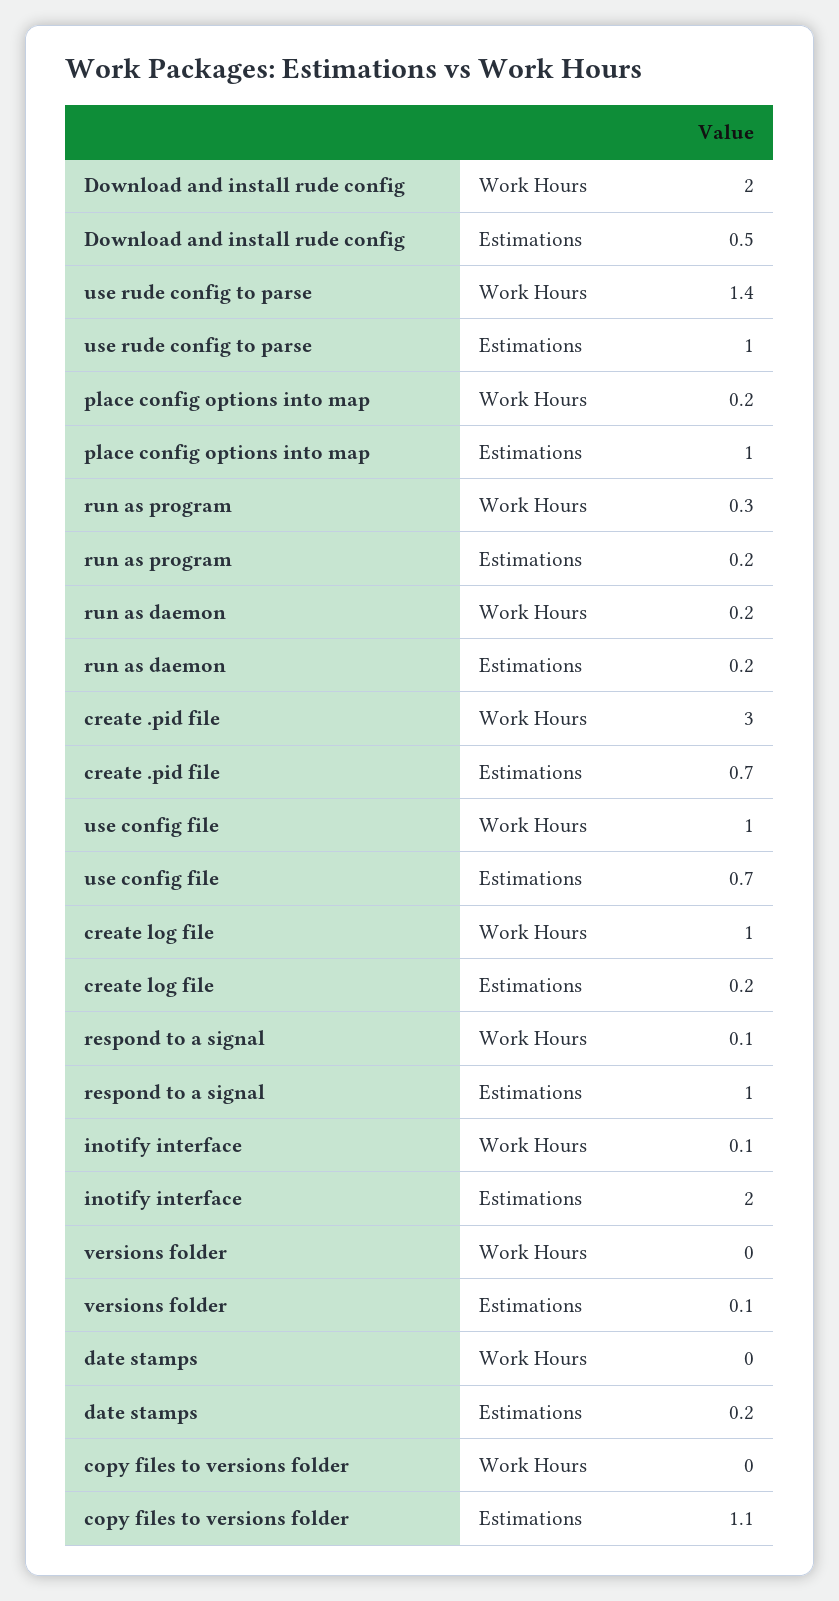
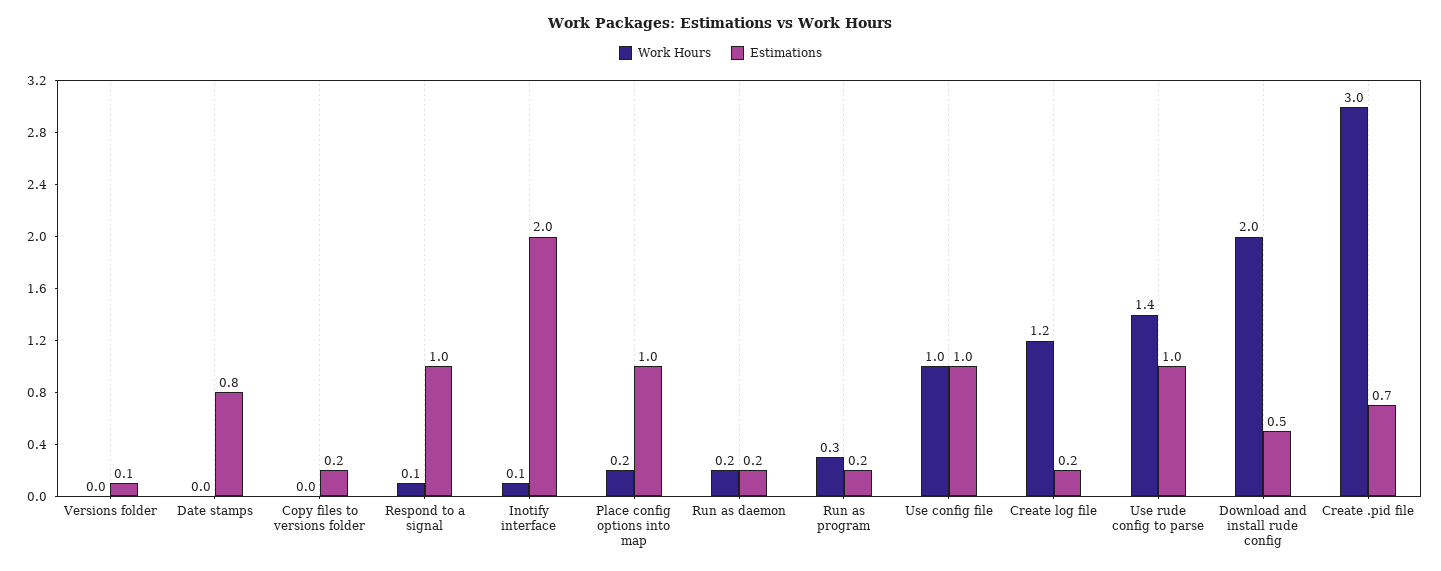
Estimations, use config file: 0.7 -> 1
Work Hours, create log file: 1 -> 1.2
Estimations, date stamps: 0.2 -> 0.8
Estimations, copy files to versions folder: 1.1 -> 0.2

